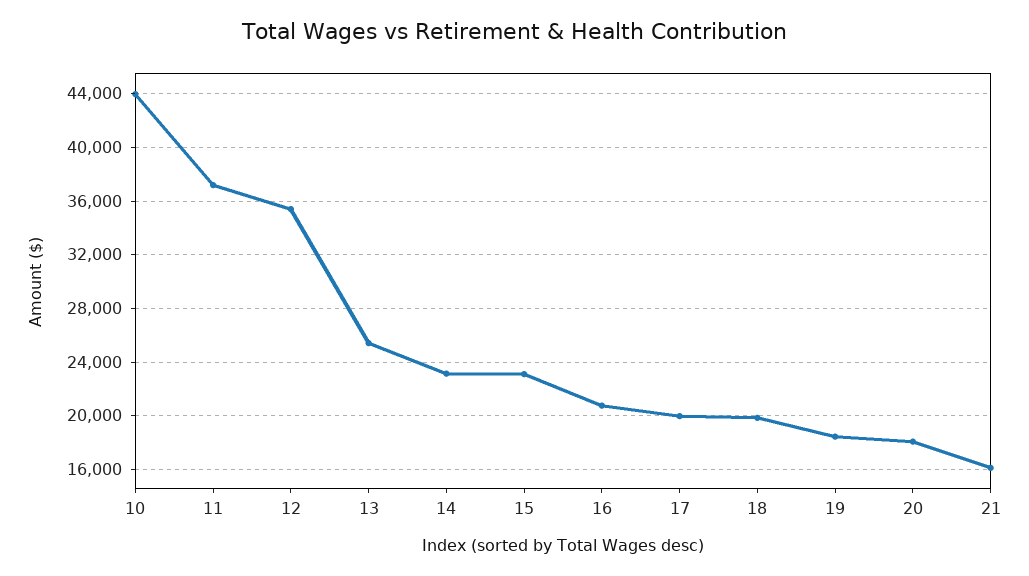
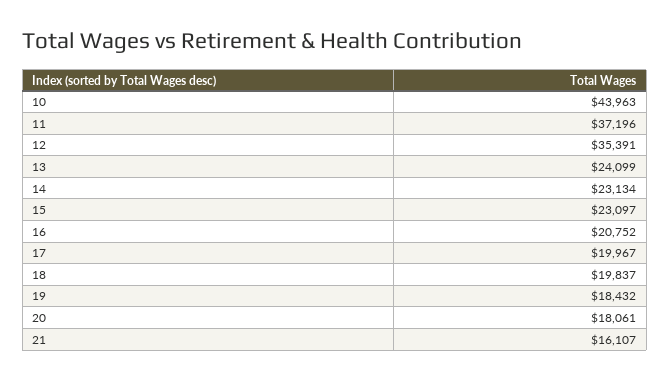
13: 25500 -> 24099

